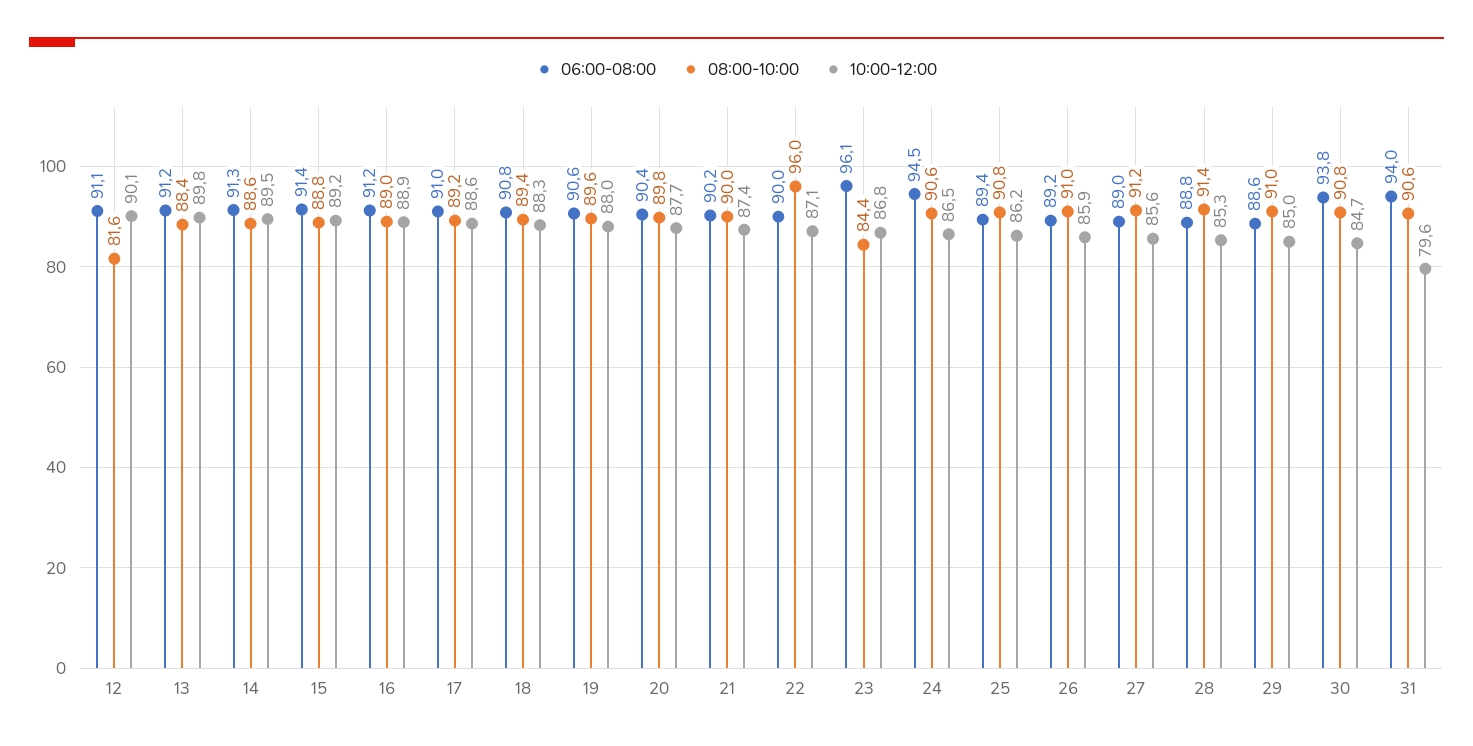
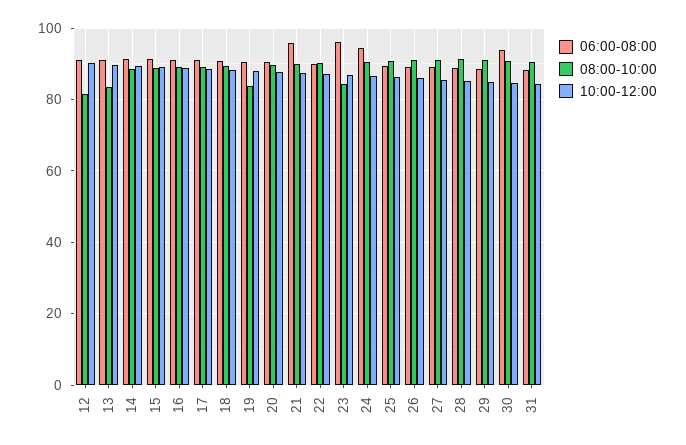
08:00-10:00, 13: 88.4 -> 84
08:00-10:00, 19: 89.6 -> 84
06:00-08:00, 21: 90.2 -> 96
08:00-10:00, 22: 96 -> 90
06:00-08:00, 31: 94 -> 88
10:00-12:00, 31: 79.6 -> 84

